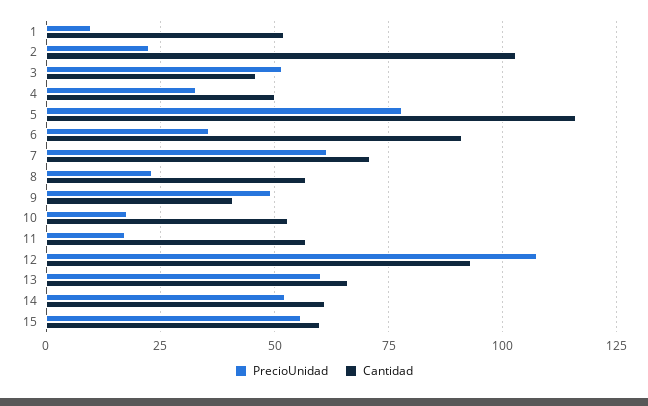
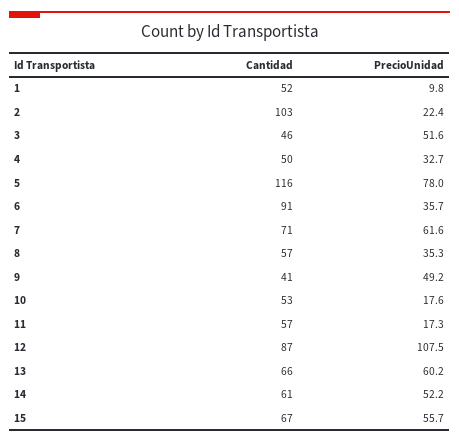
PrecioUnidad, 8: 22.5 -> 35.3
Cantidad, 12: 92.5 -> 87
Cantidad, 15: 60 -> 67

